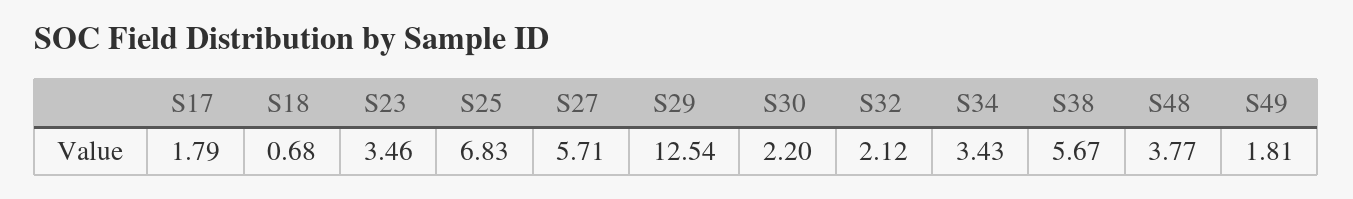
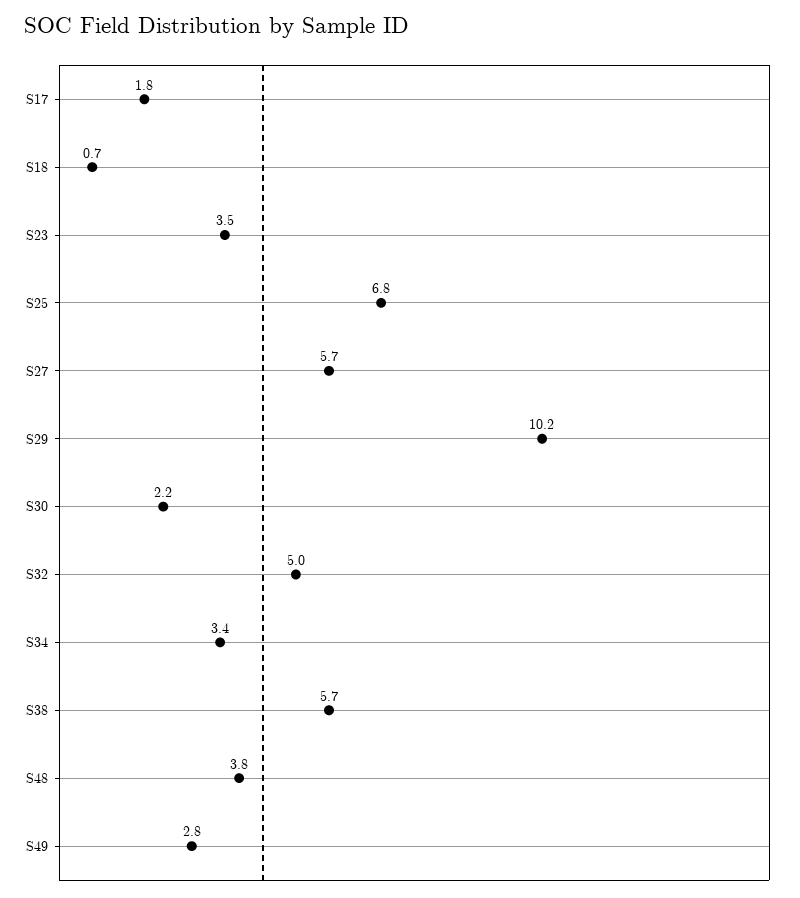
S29: 12.54 -> 10.2
S32: 2.12 -> 5
S49: 1.81 -> 2.8

